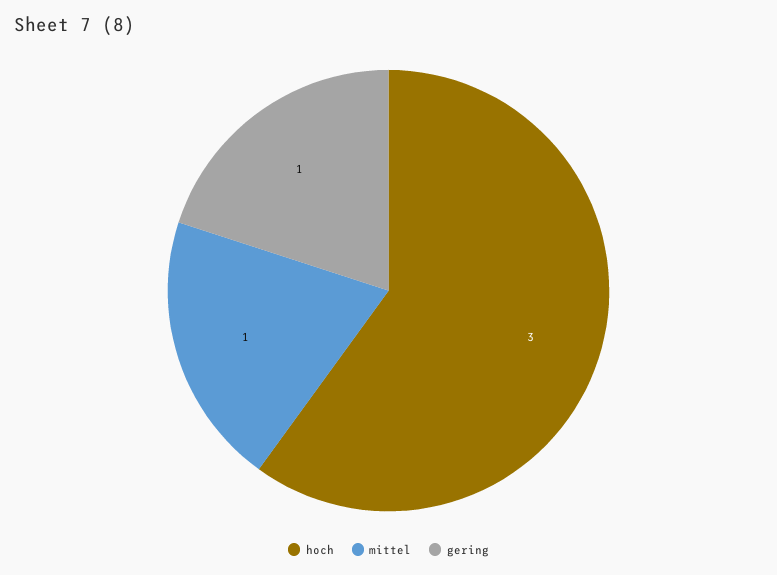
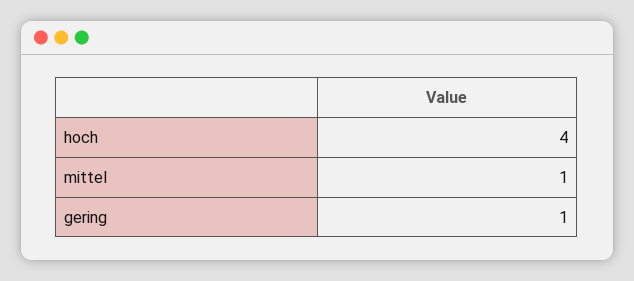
hoch: 3 -> 4

